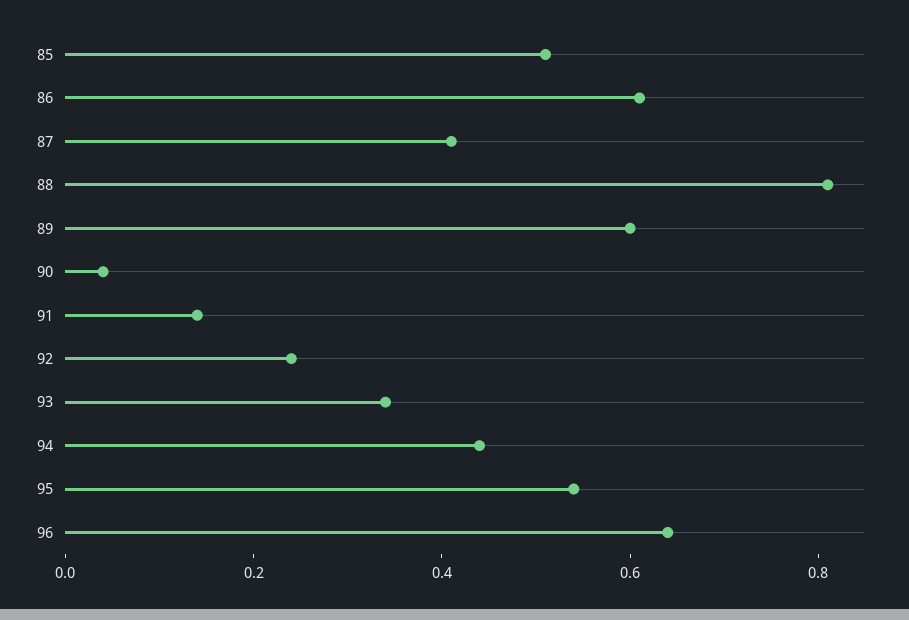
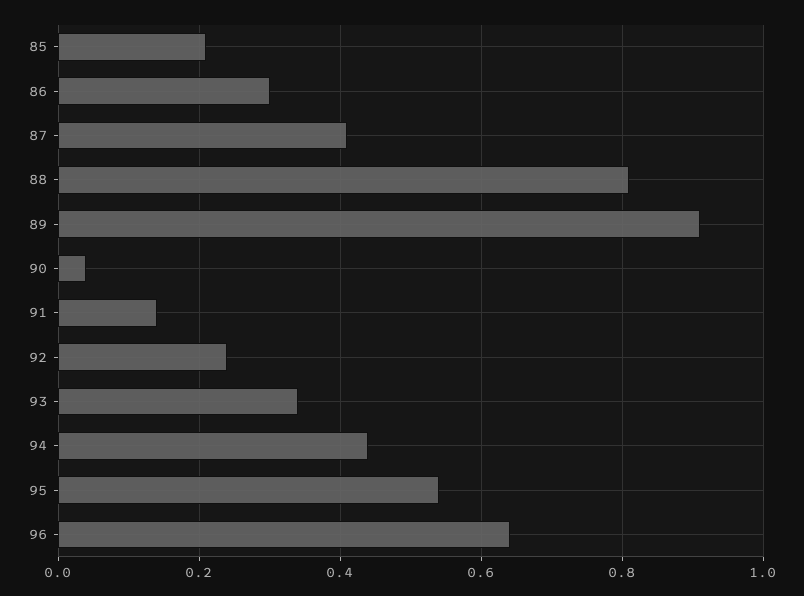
85: 0.5 -> 0.2
86: 0.6 -> 0.3
89: 0.6 -> 0.9

